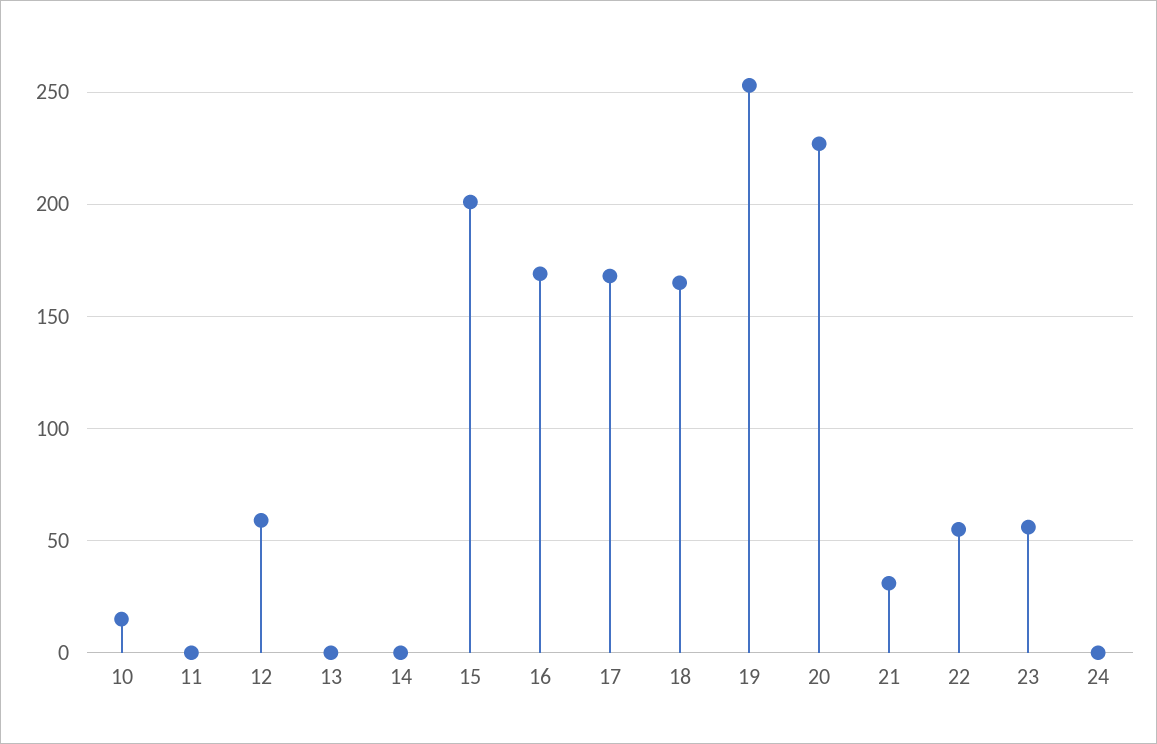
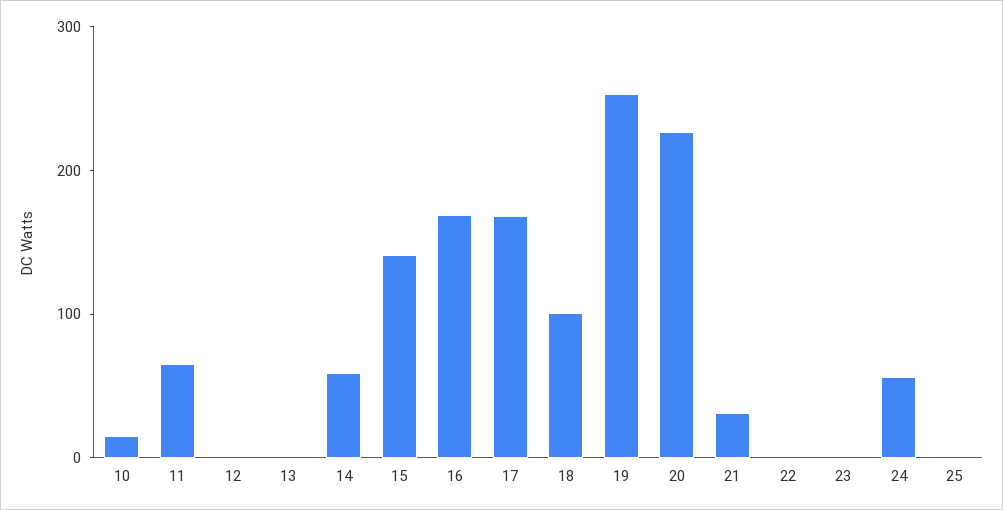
11: 0 -> 60
12: 60 -> 0
14: 0 -> 60
15: 200 -> 140
18: 165 -> 100
22: 55 -> 0
23: 55 -> 0
24: 0 -> 60
25: none -> 0

